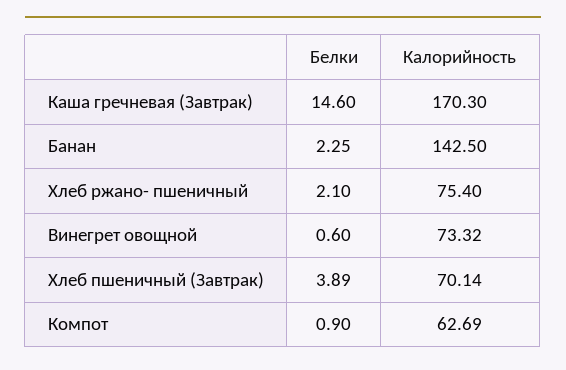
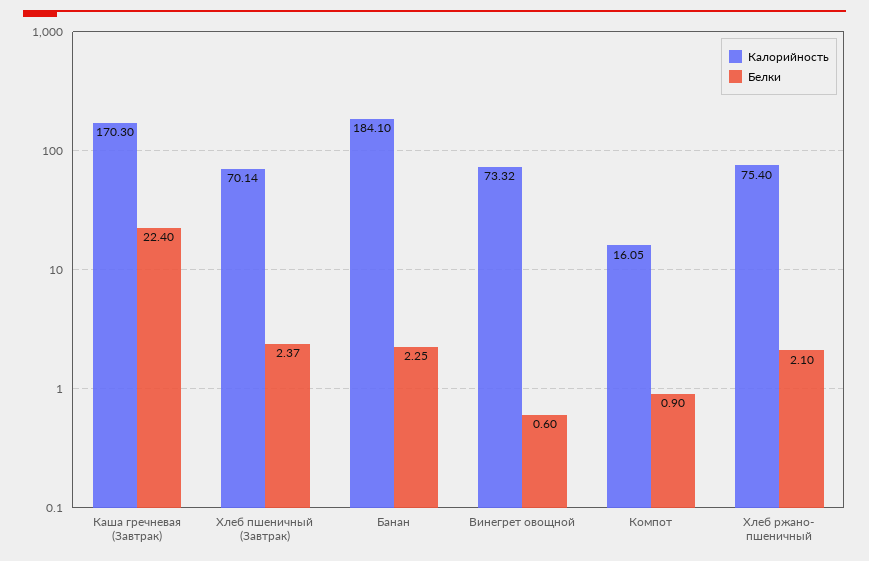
Белки, Каша гречневая (Завтрак): 14.6 -> 22.4
Калорийность, Банан: 142.5 -> 184.1
Белки, Хлеб пшеничный (Завтрак): 3.89 -> 2.37
Калорийность, Компот: 62.69 -> 16.05

